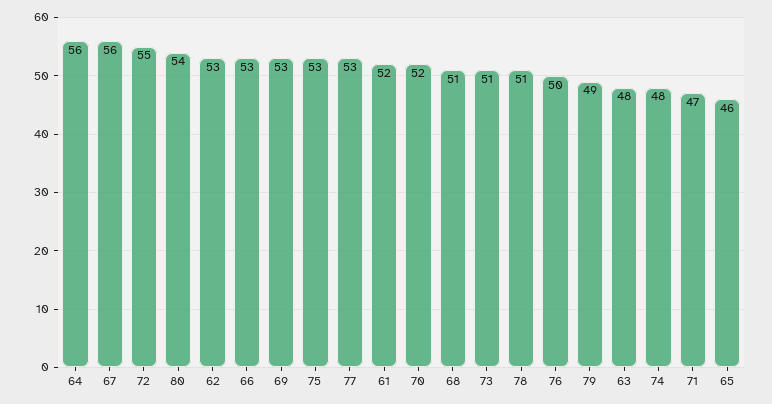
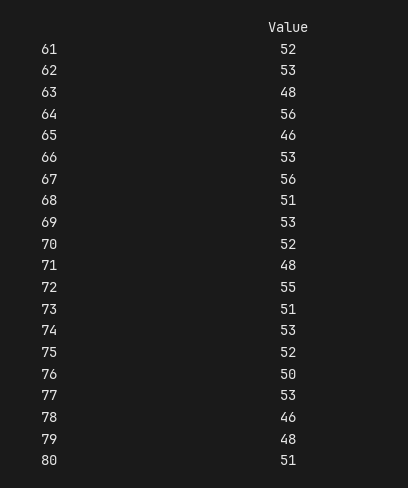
80: 54 -> 51
75: 53 -> 52
78: 51 -> 46
79: 49 -> 48
74: 48 -> 53
71: 47 -> 48

